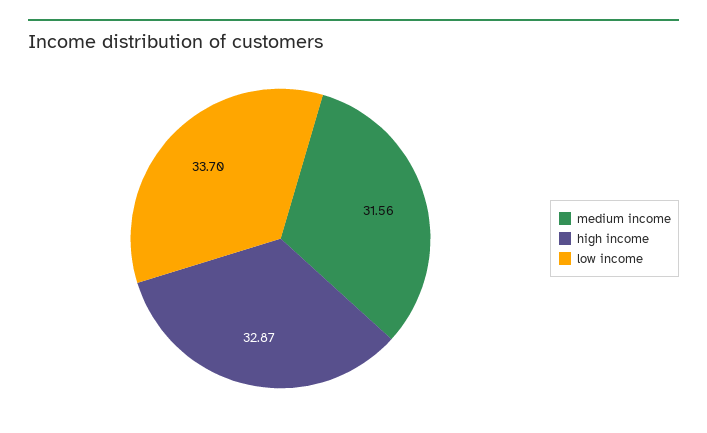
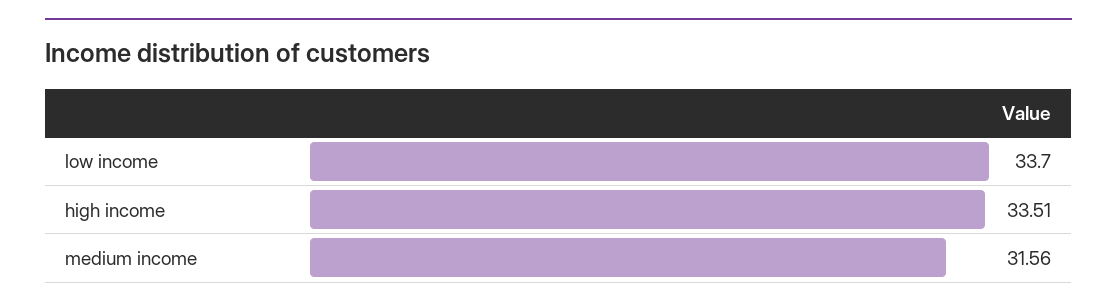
high income: 32.87 -> 33.51

